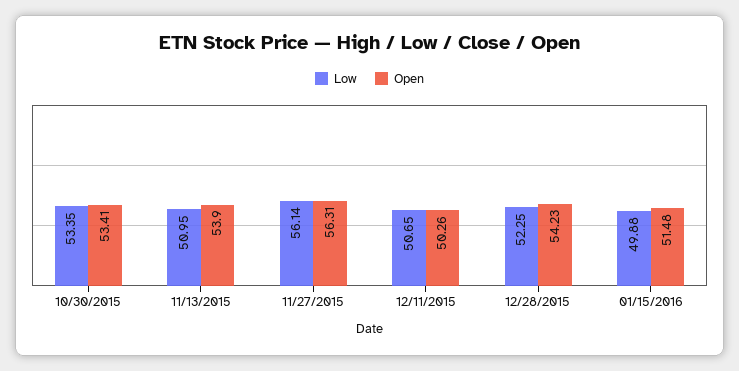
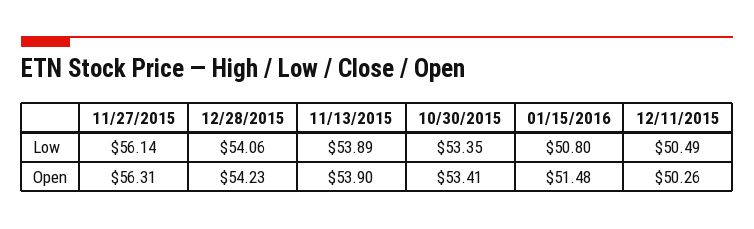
Low, 11/13/2015: 50.95 -> 53.89
Low, 12/11/2015: 50.65 -> 50.49
Low, 12/28/2015: 52.25 -> 54.06
Low, 01/15/2016: 49.88 -> 50.8

